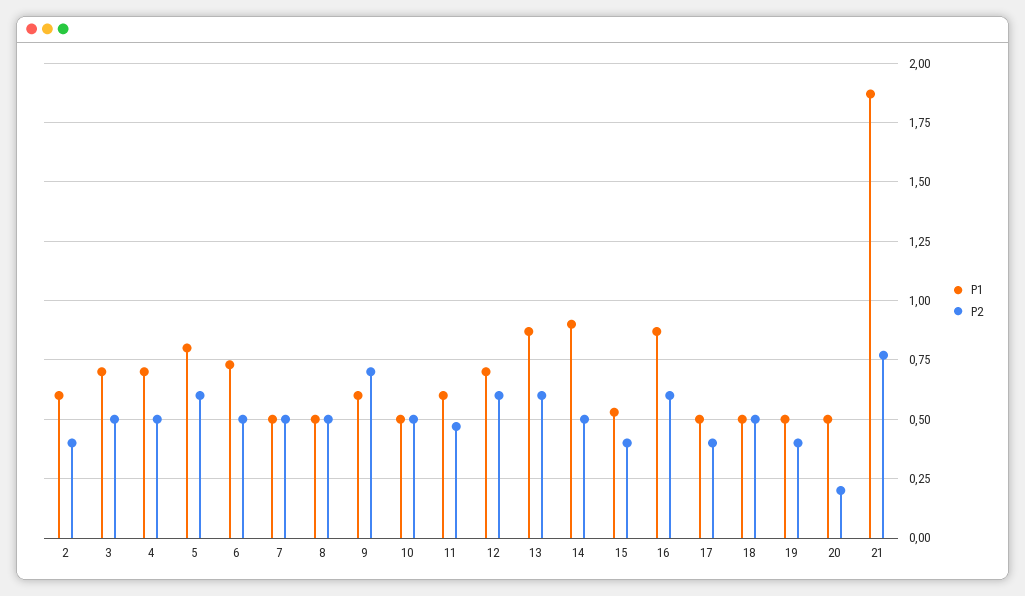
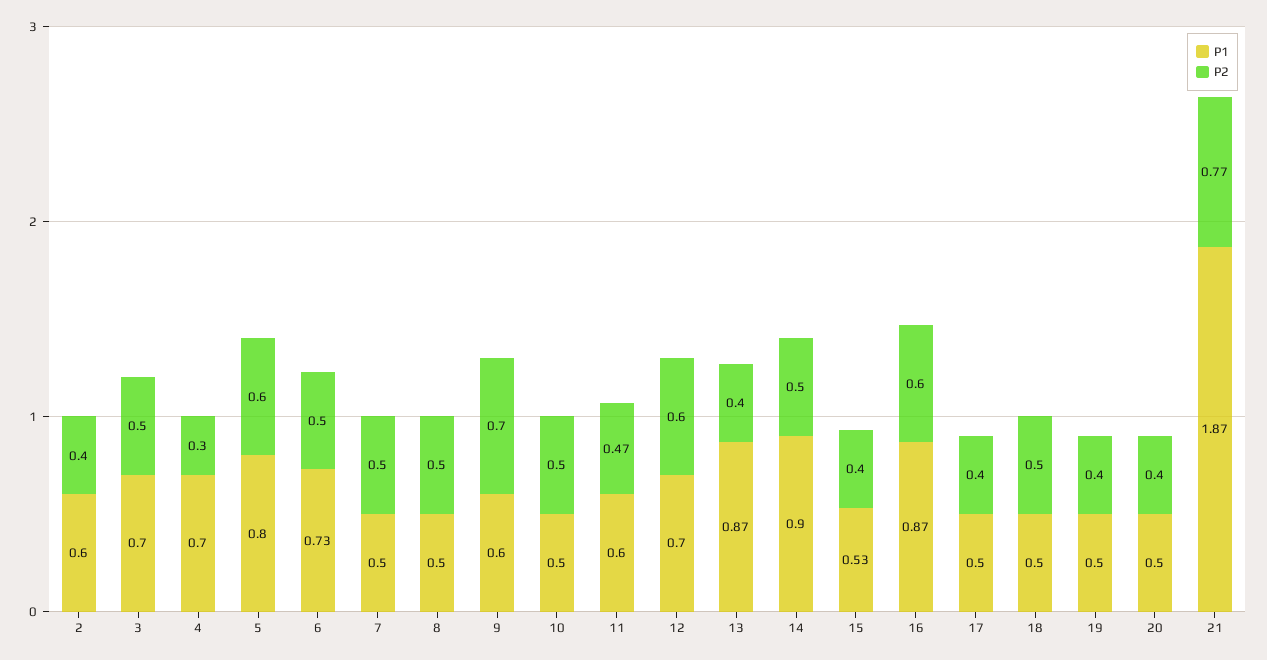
P2, 4: 0.5 -> 0.3
P2, 13: 0.6 -> 0.4
P2, 20: 0.2 -> 0.4

